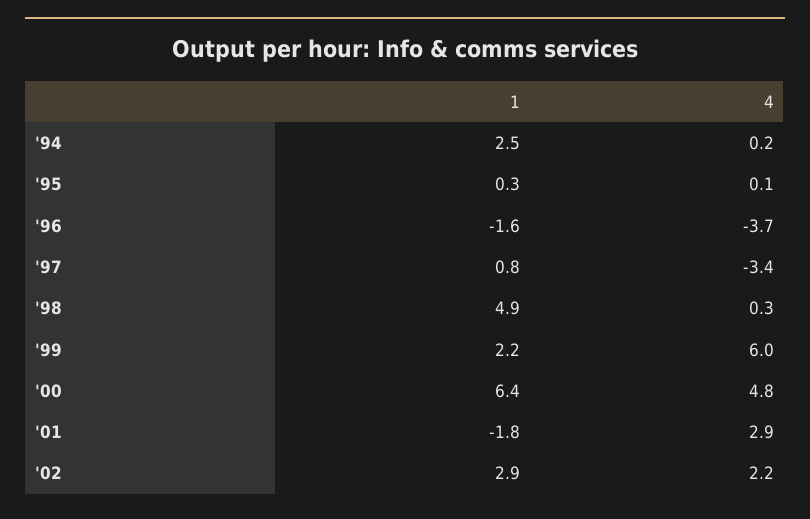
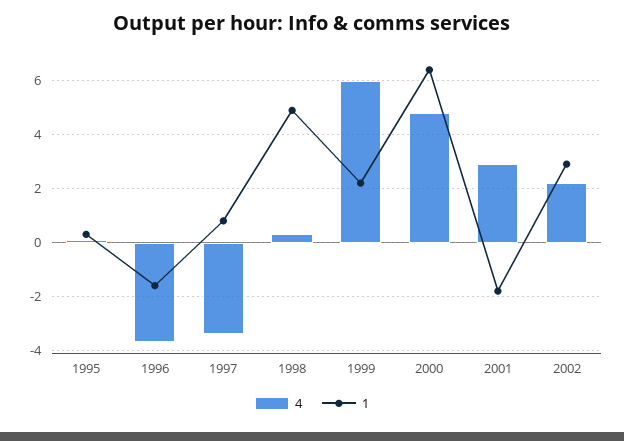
1, '94: 2.5 -> none
4, '94: 0.2 -> none

